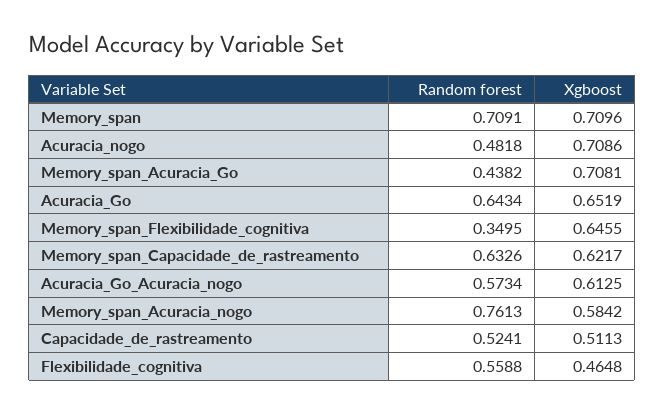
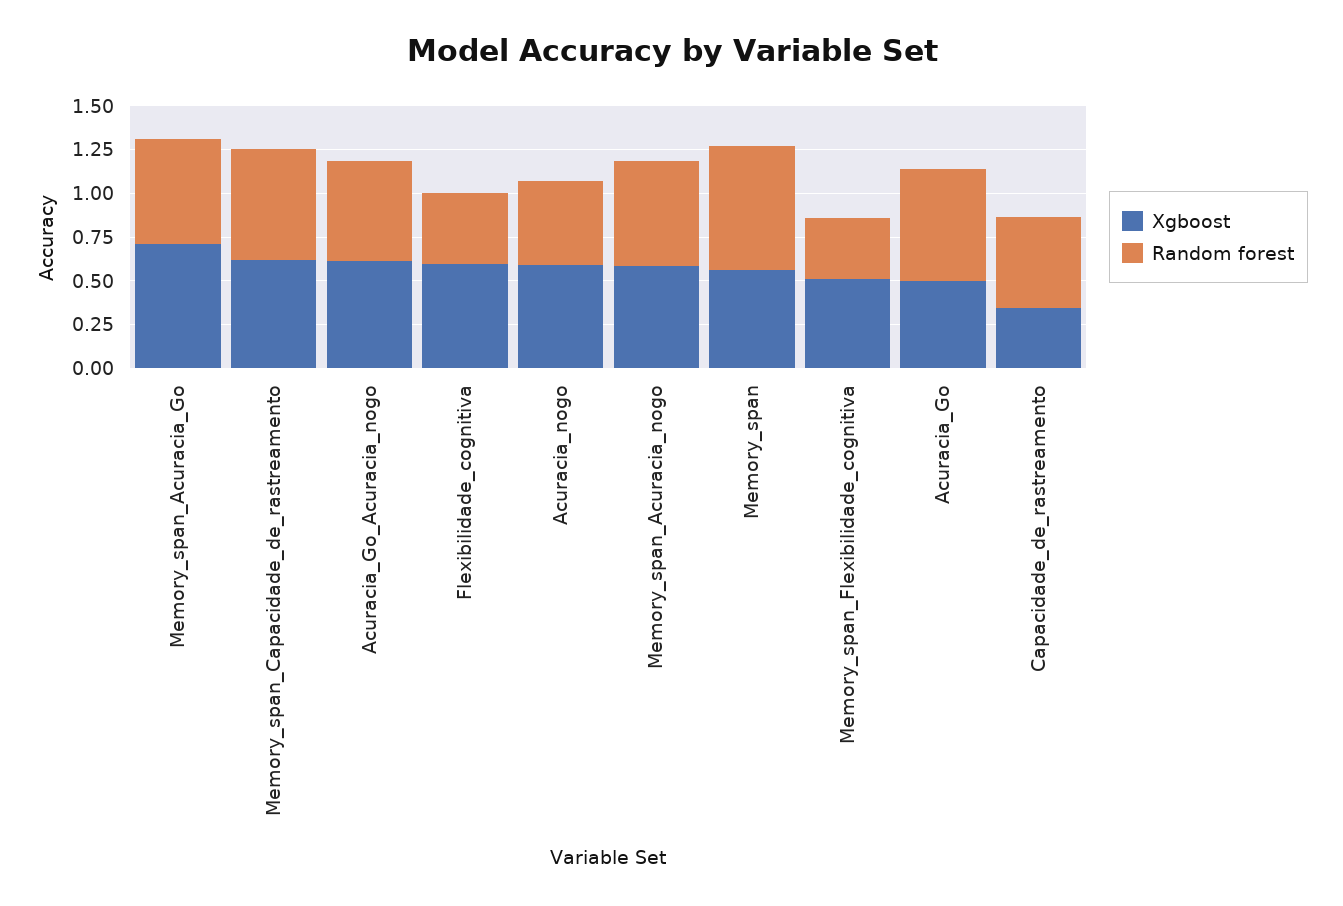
Xgboost, Memory_span: 0.7096 -> 0.55
Xgboost, Acuracia_nogo: 0.7086 -> 0.6
Random forest, Memory_span_Acuracia_Go: 0.4382 -> 0.6
Xgboost, Acuracia_Go: 0.6519 -> 0.5
Xgboost, Memory_span_Flexibilidade_cognitiva: 0.6455 -> 0.5
Random forest, Memory_span_Acuracia_nogo: 0.7613 -> 0.6
Xgboost, Capacidade_de_rastreamento: 0.5113 -> 0.35
Random forest, Flexibilidade_cognitiva: 0.5588 -> 0.4
Xgboost, Flexibilidade_cognitiva: 0.4648 -> 0.6

